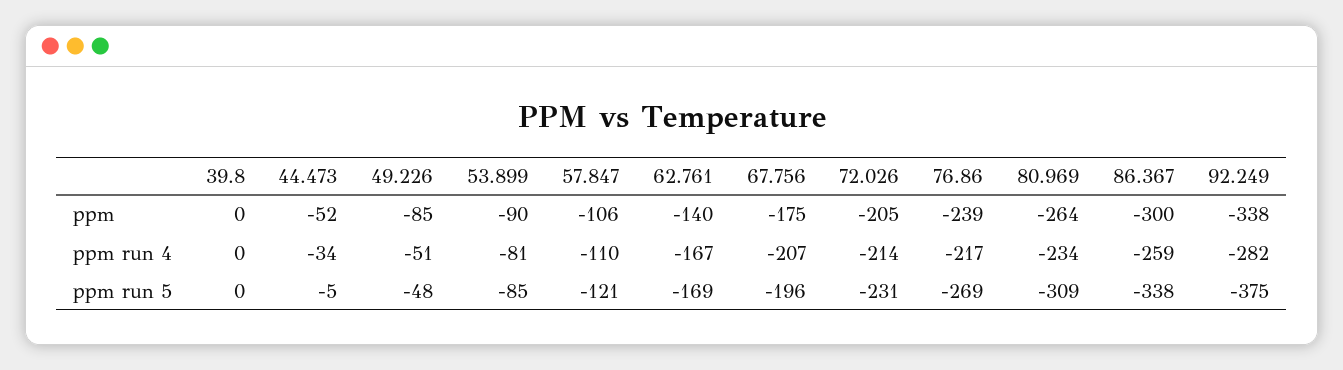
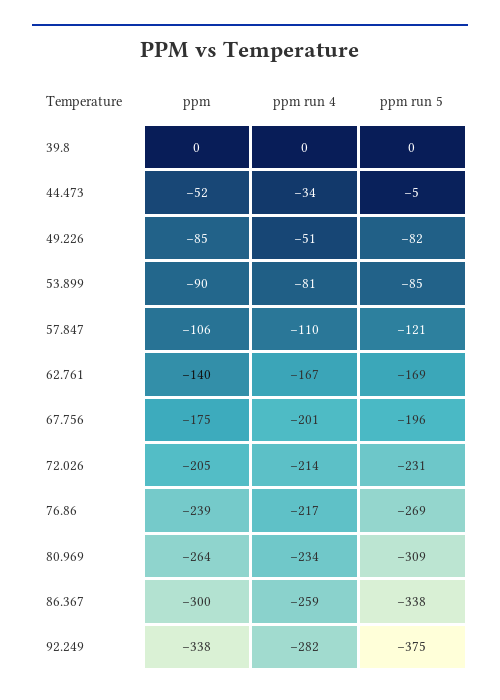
67.756, ppm run 4: -207 -> -201
49.226, ppm run 5: -48 -> -82

